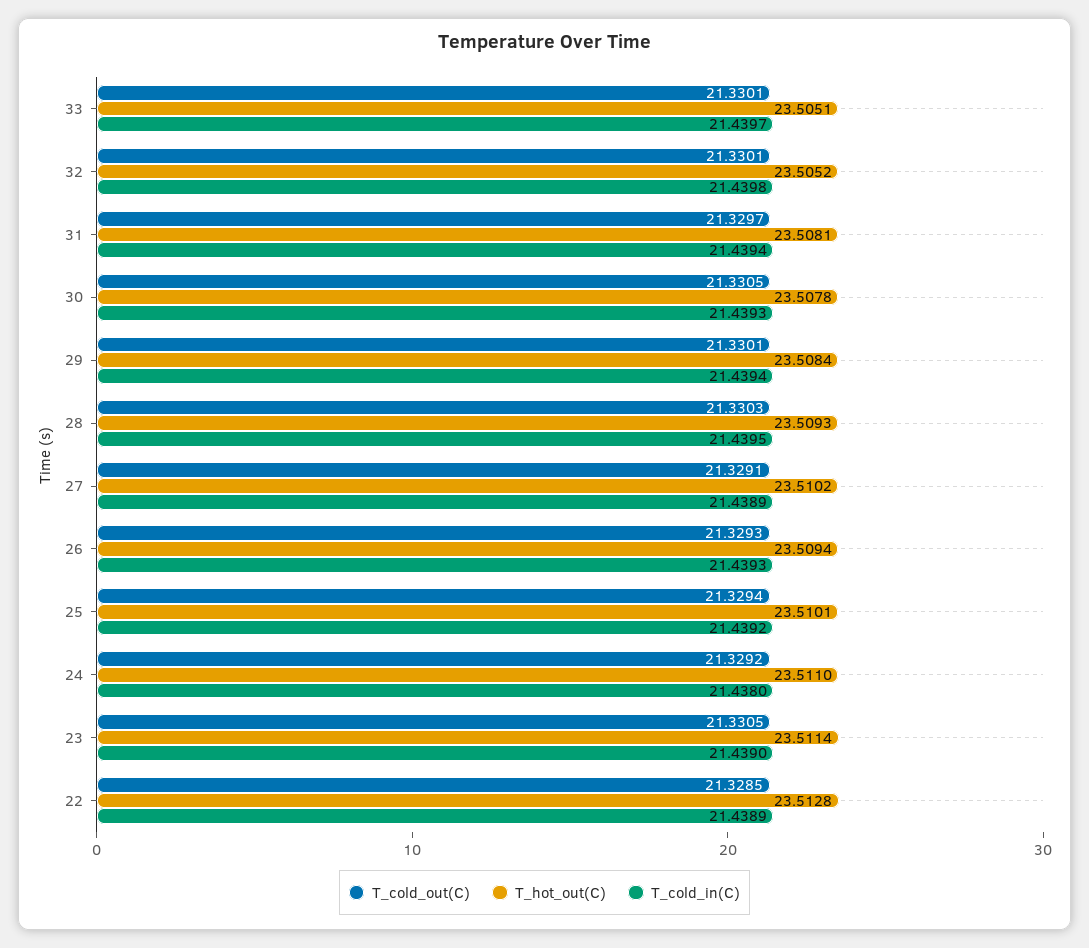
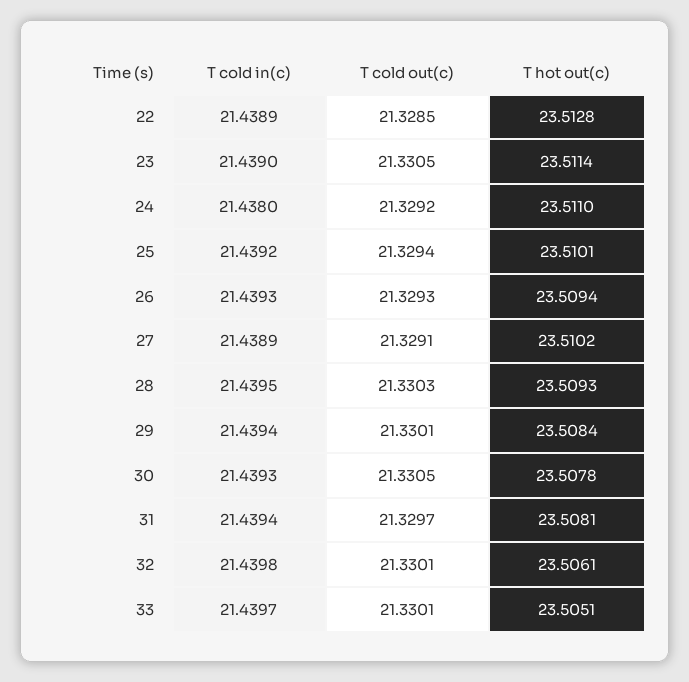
T_hot_out(C), 32: 23.5052 -> 23.5061

